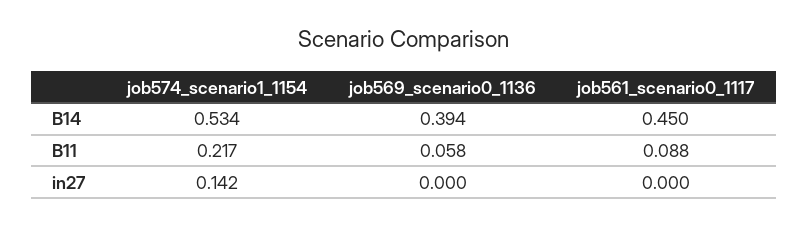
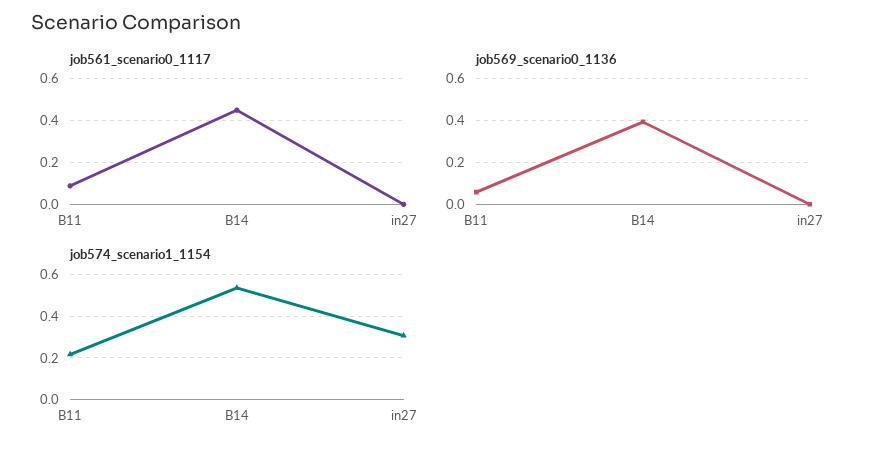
job574_scenario1_1154, in27: 0.142 -> 0.3

